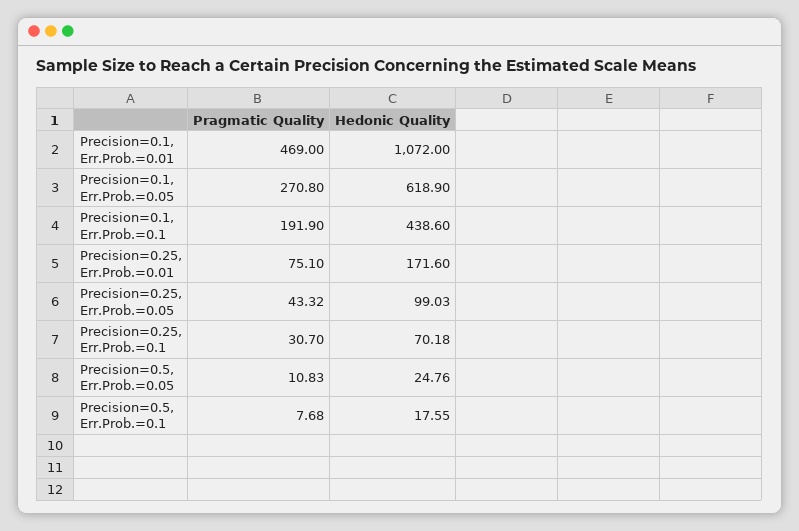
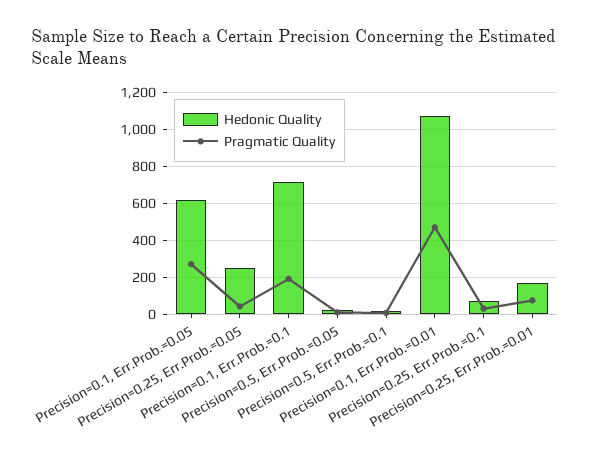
Hedonic Quality, Precision=0.1, Err.Prob.=0.1: 438.6 -> 700
Hedonic Quality, Precision=0.25, Err.Prob.=0.05: 99.03 -> 250

